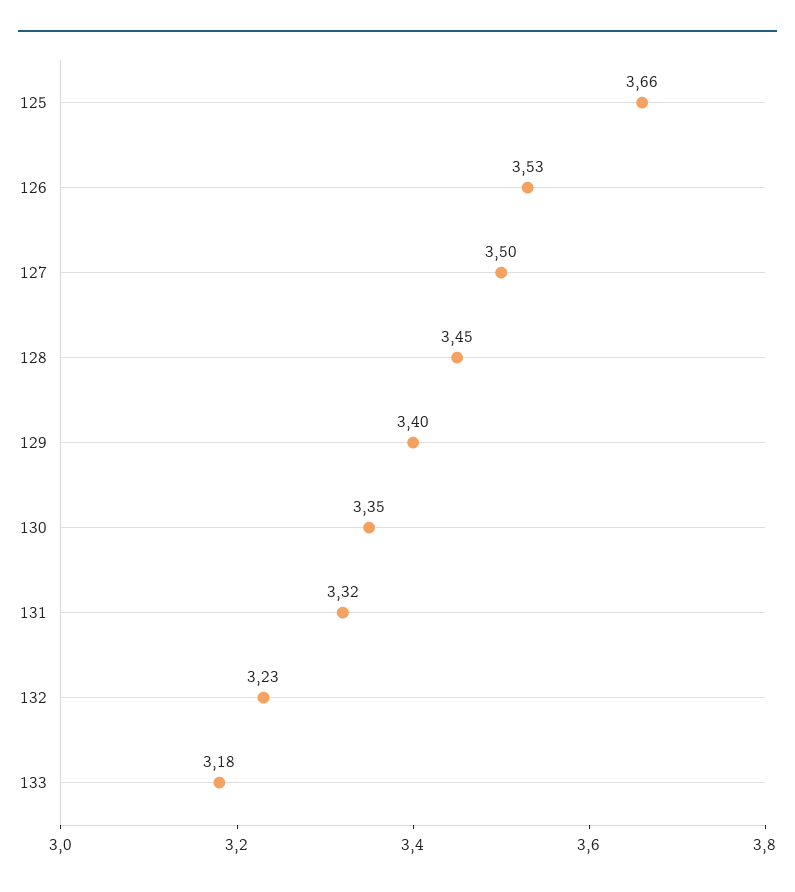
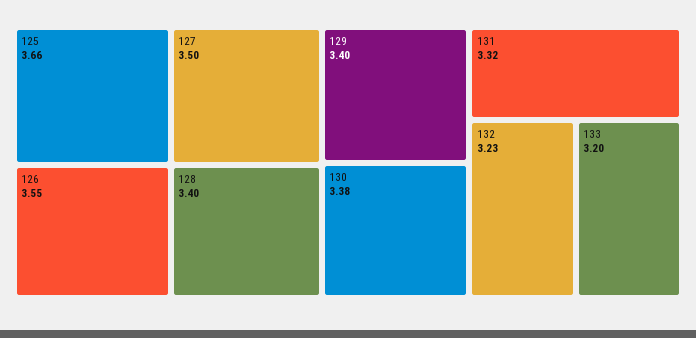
126: 3.53 -> 3.55
128: 3.45 -> 3.4
130: 3.35 -> 3.38
133: 3.18 -> 3.2

